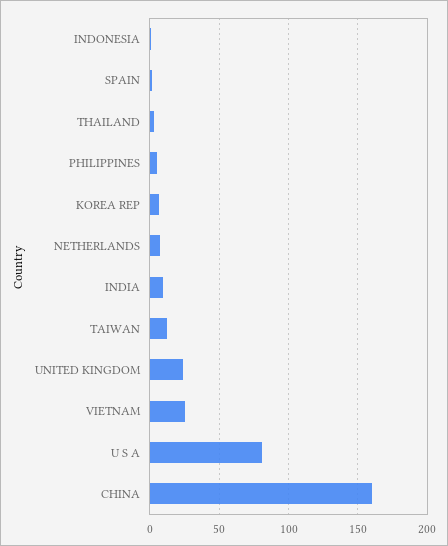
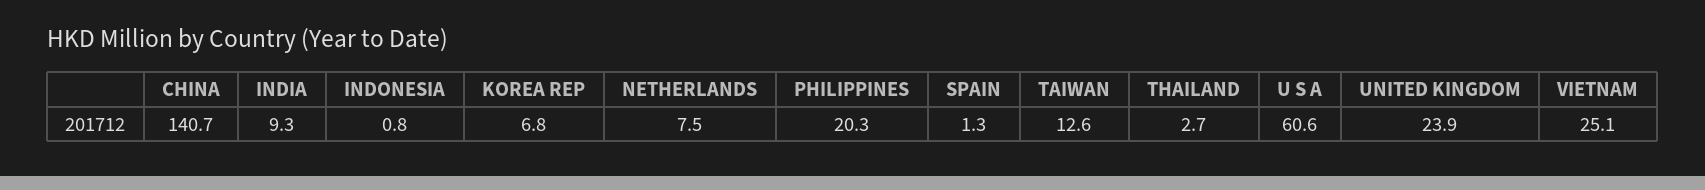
PHILIPPINES: 5 -> 20.3
U S A: 80 -> 60.6
CHINA: 160 -> 140.7

